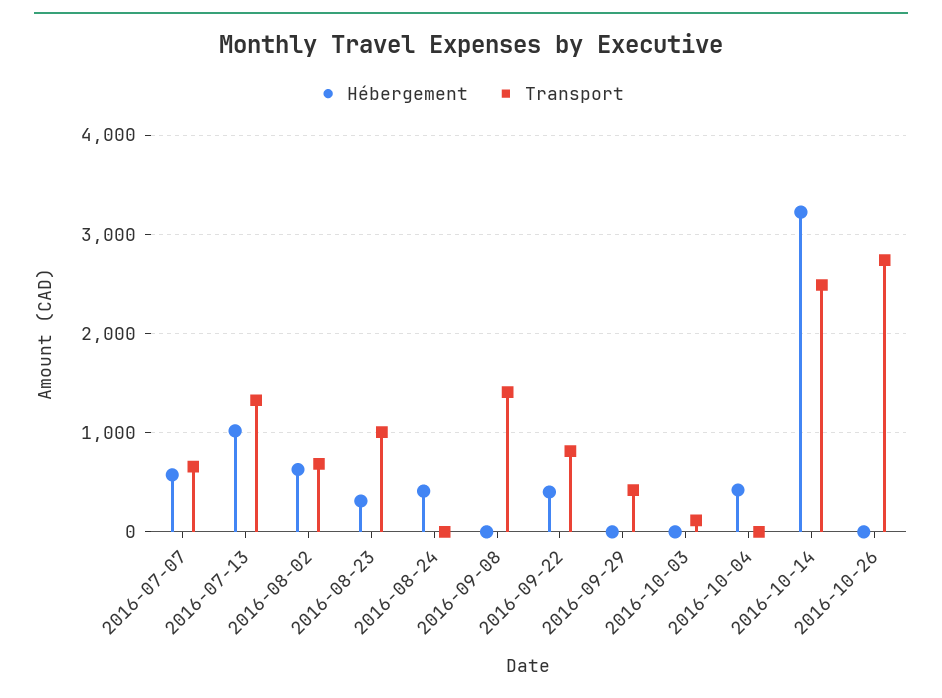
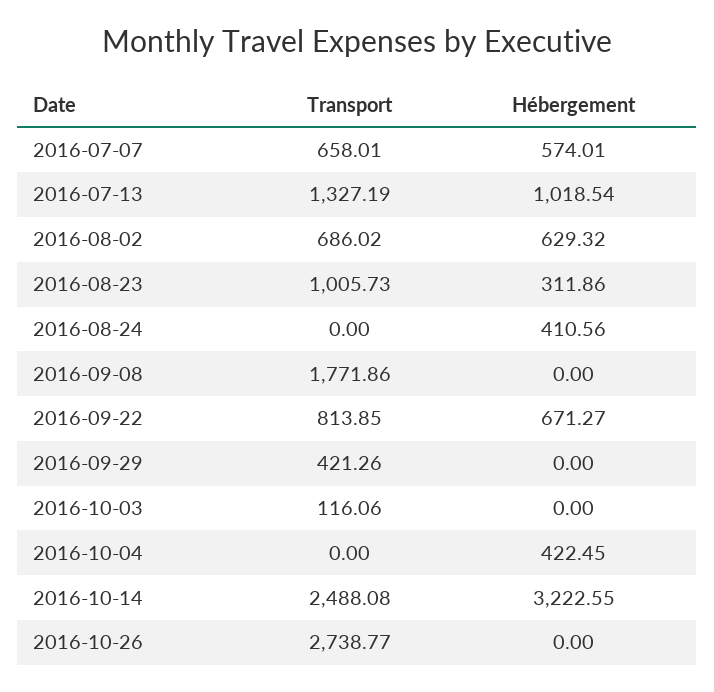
Transport, 2016-09-08: 1400 -> 1771.86
Hébergement, 2016-09-22: 400 -> 671.27

